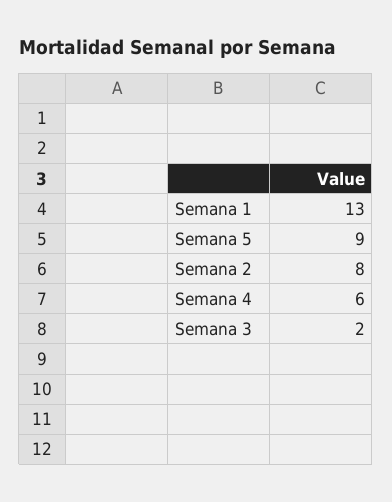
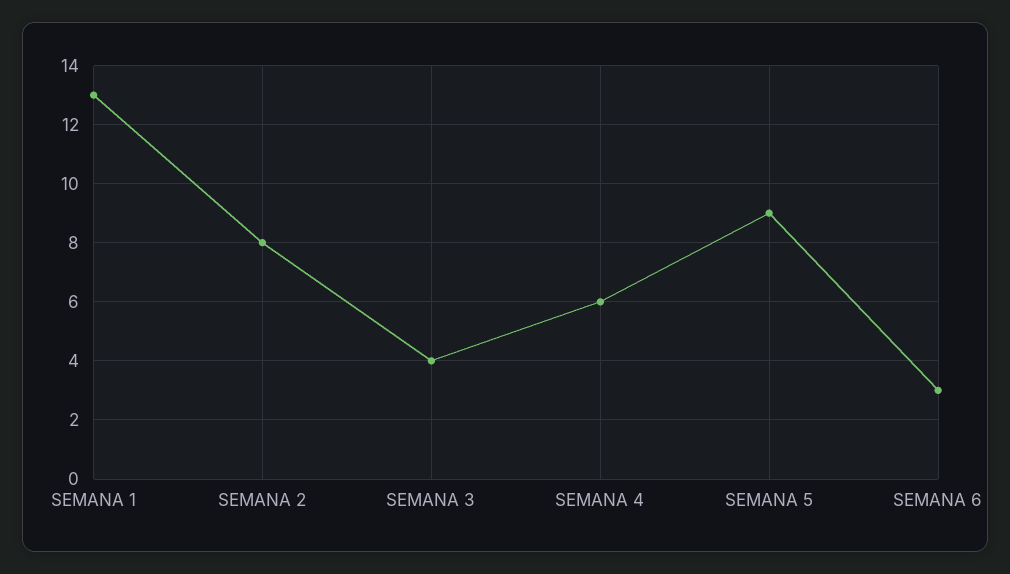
Semana 3: 2 -> 4
SEMANA 6: none -> 3

